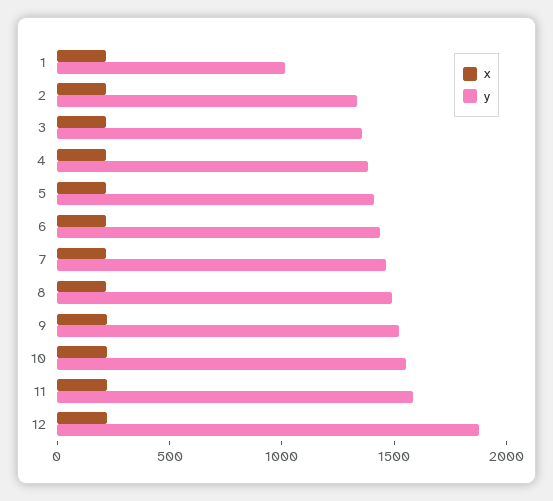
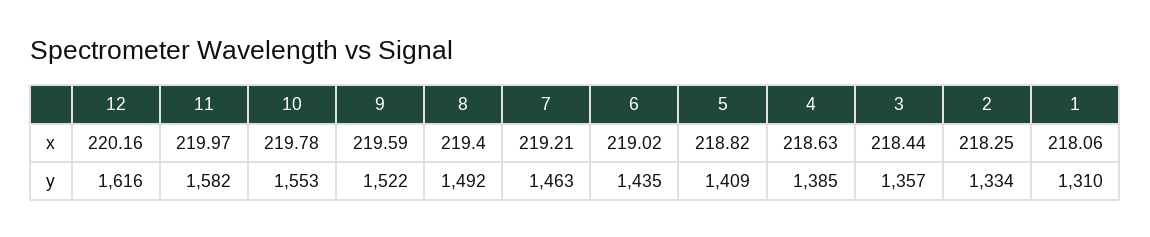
y, 1: 1000 -> 1310
y, 12: 1900 -> 1616

